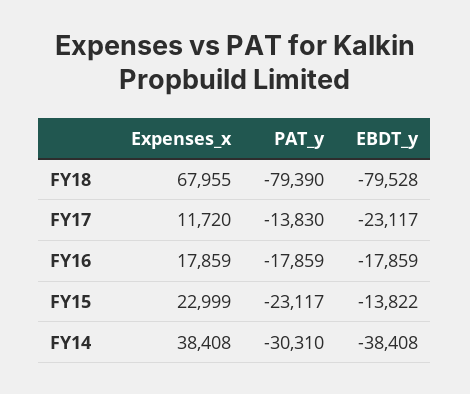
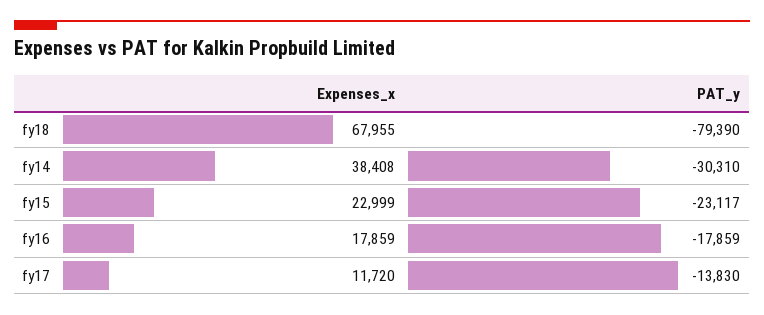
EBDT_y, FY18: -79528 -> none
EBDT_y, FY17: -23117 -> none
EBDT_y, FY16: -17859 -> none
EBDT_y, FY15: -13822 -> none
EBDT_y, FY14: -38408 -> none

